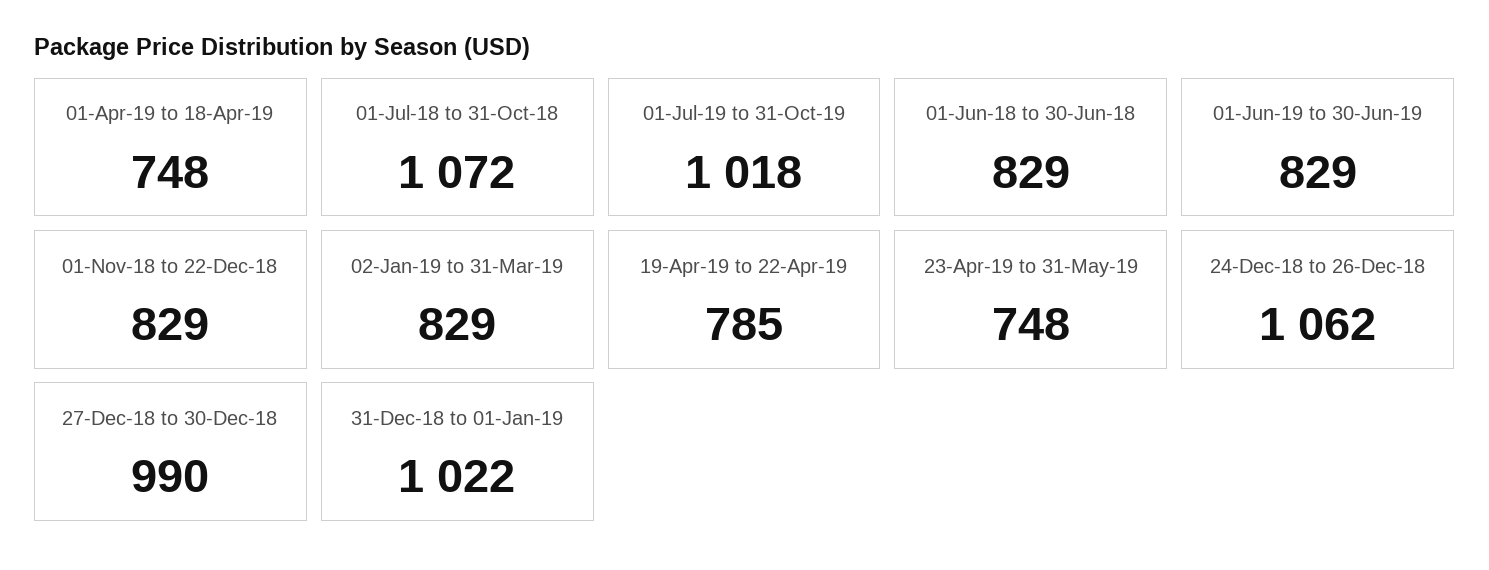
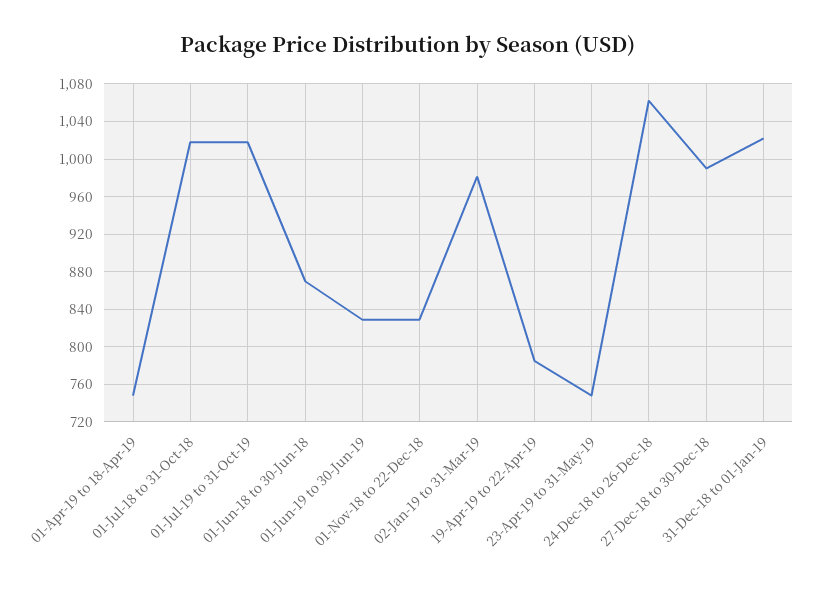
01-Jul-18 to 31-Oct-18: 1072 -> 1020
01-Jun-18 to 30-Jun-18: 829 -> 870
02-Jan-19 to 31-Mar-19: 829 -> 980

